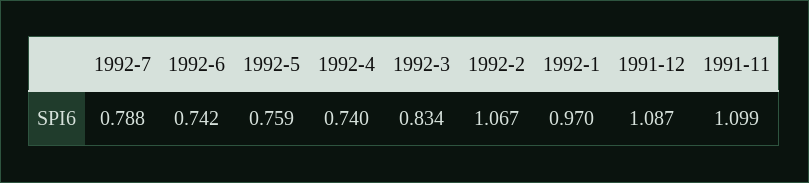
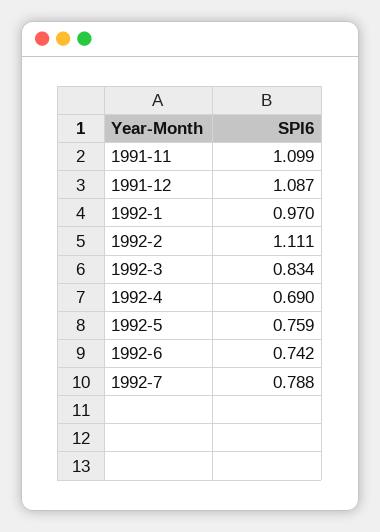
1992-4: 0.74 -> 0.69
1992-2: 1.067 -> 1.111

